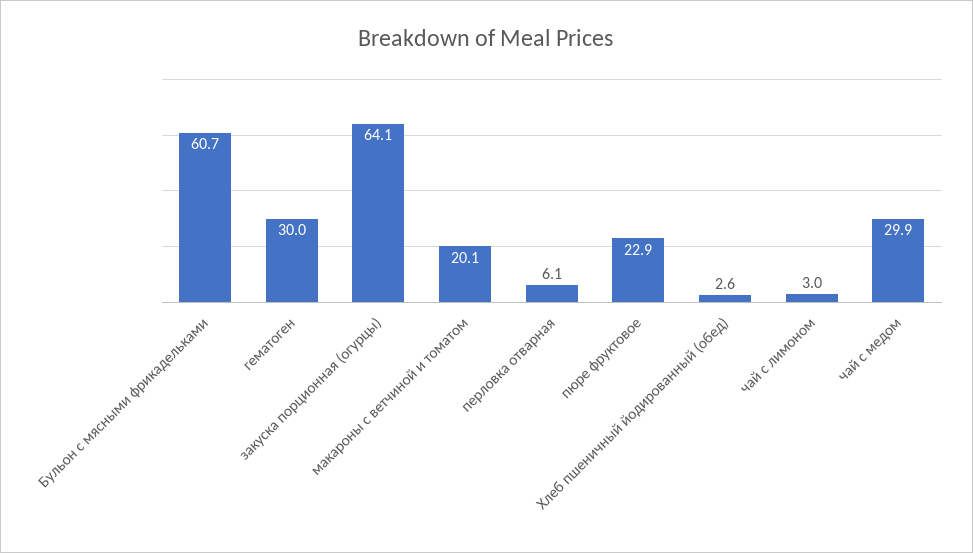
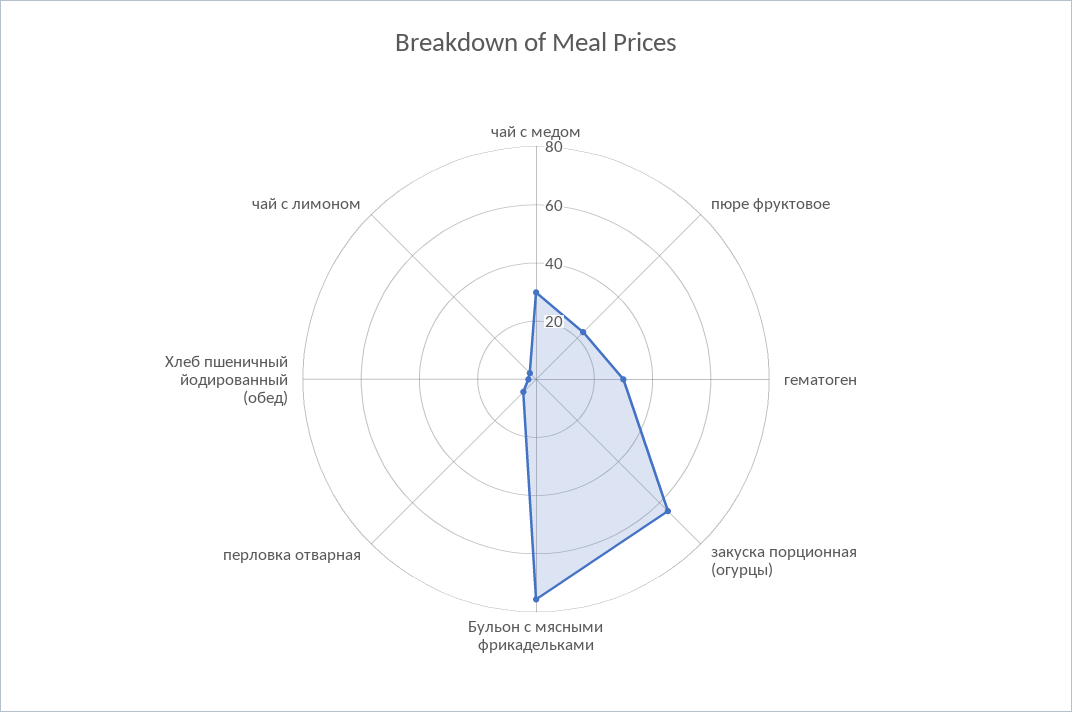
Бульон с мясными фрикадельками: 60.7 -> 75
макароны с ветчиной и томатом: 20.1 -> none

